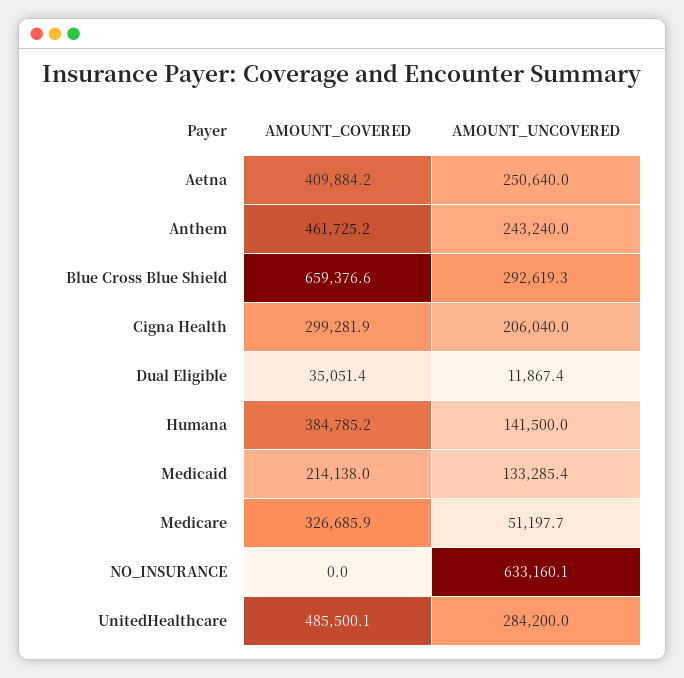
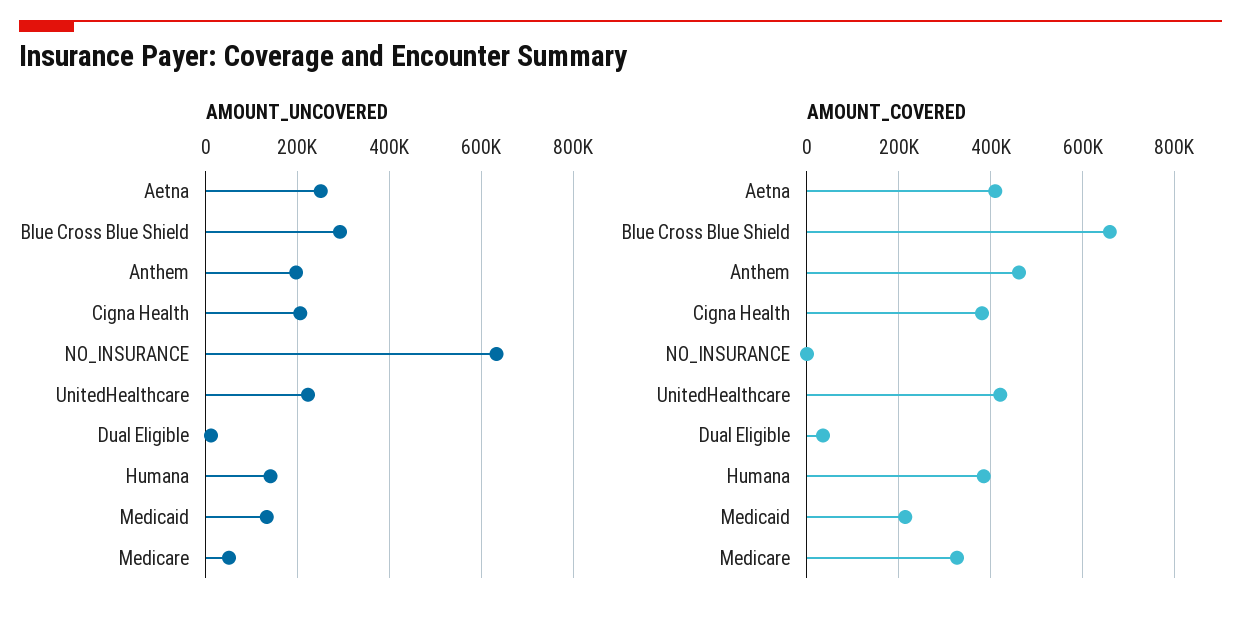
AMOUNT_UNCOVERED, Anthem: 243240 -> 200000
AMOUNT_COVERED, Cigna Health: 299281.9 -> 380000
AMOUNT_COVERED, UnitedHealthcare: 485500.1 -> 420000
AMOUNT_UNCOVERED, UnitedHealthcare: 284200 -> 220000

